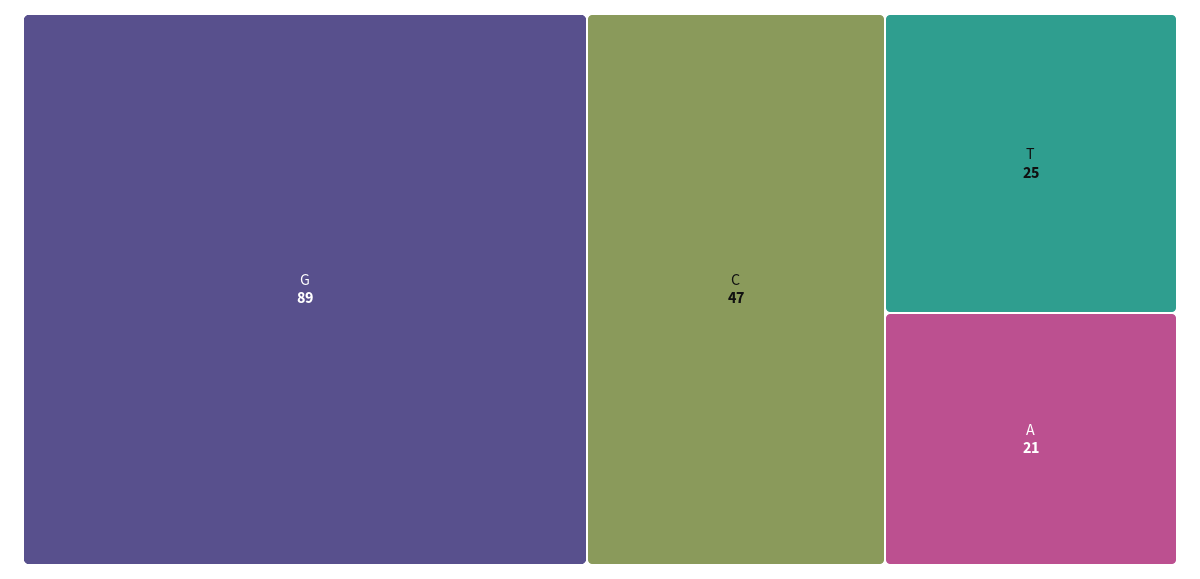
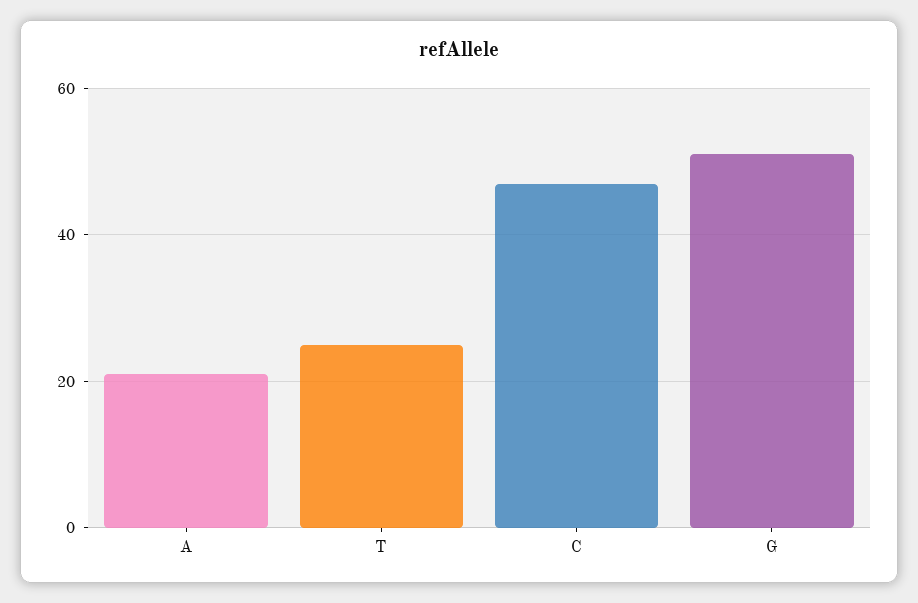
G: 89 -> 50

